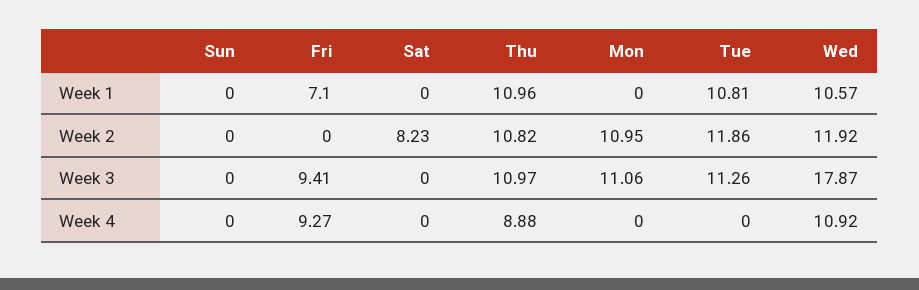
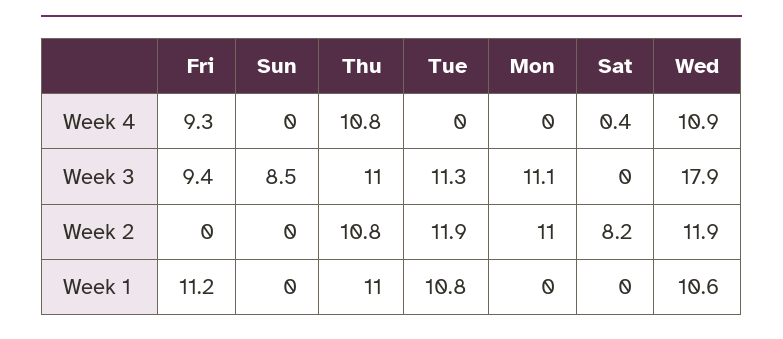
Fri, Week 1: 7.1 -> 11.2
Sun, Week 3: 0 -> 8.5
Sat, Week 4: 0 -> 0.4
Thu, Week 4: 8.88 -> 10.8

